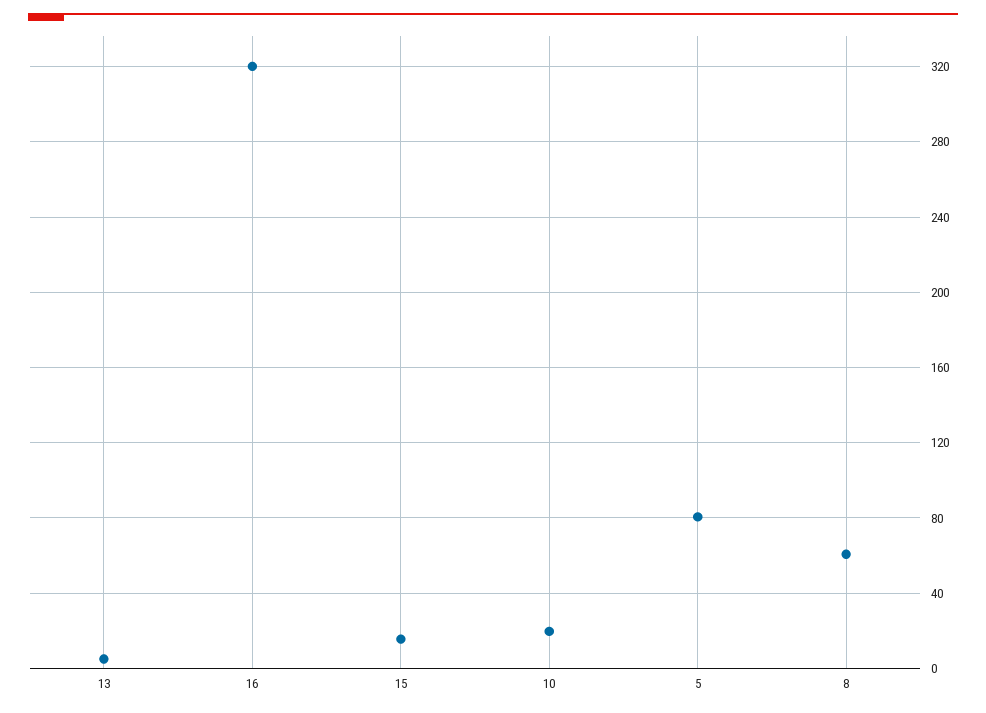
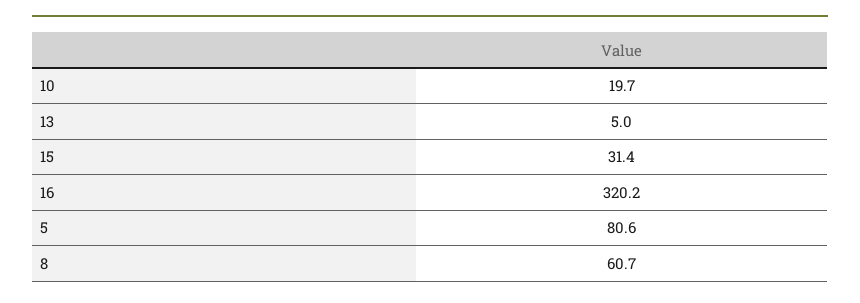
15: 15 -> 31.4

